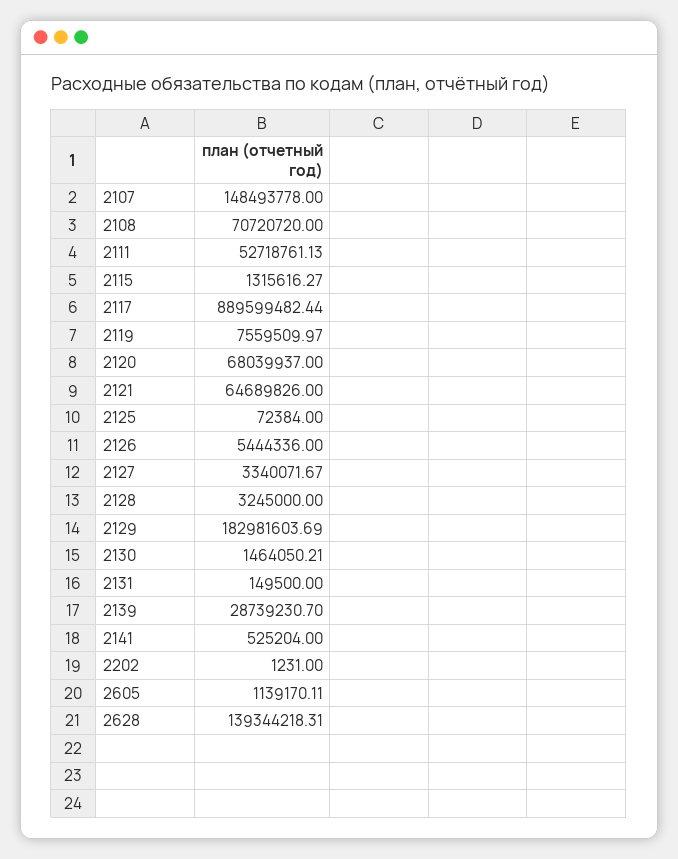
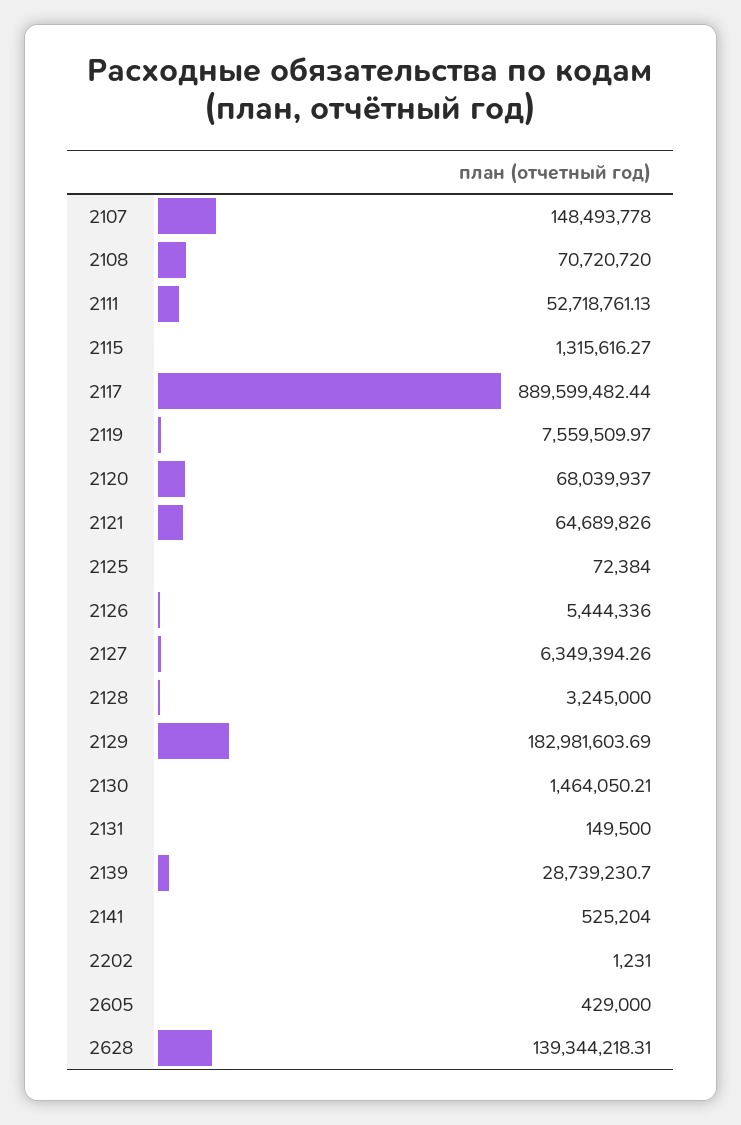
2127: 3340071.67 -> 6349394.26
2605: 1139170.11 -> 429000

